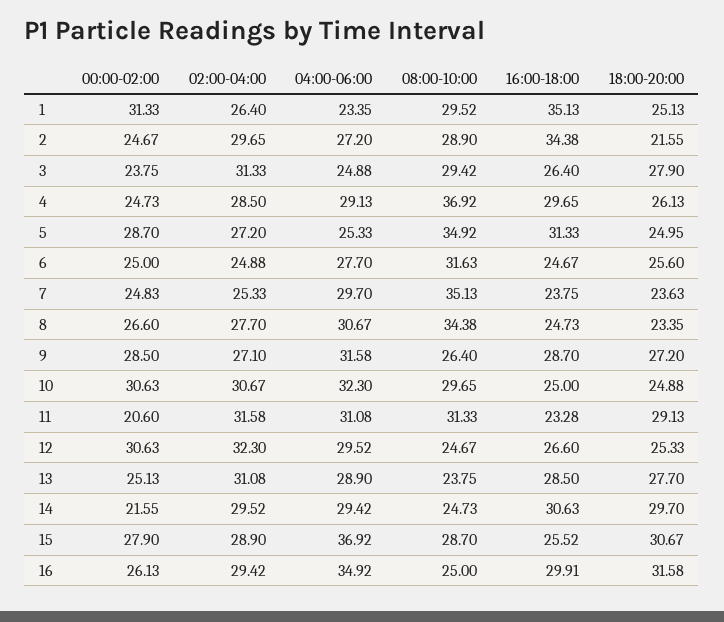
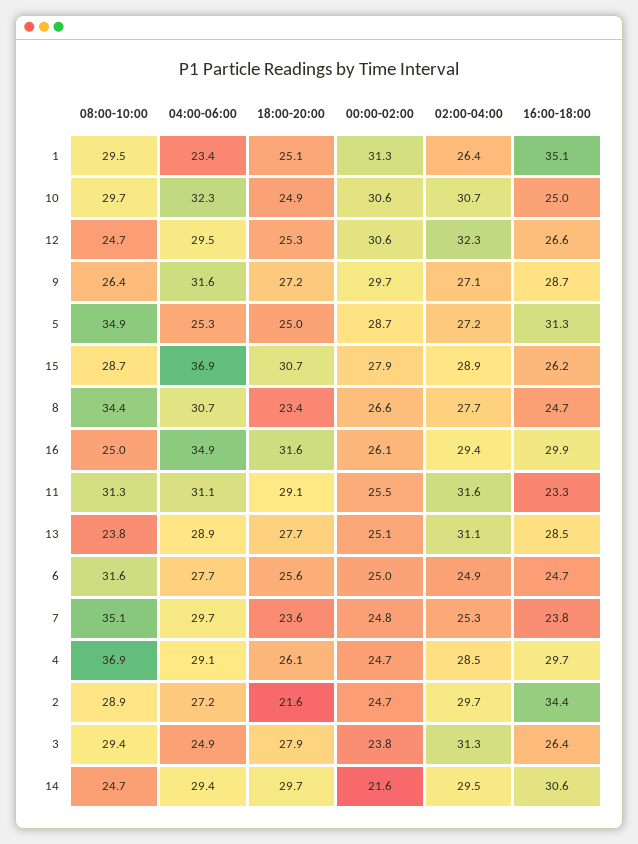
00:00-02:00, 9: 28.5 -> 29.7
00:00-02:00, 11: 20.6 -> 25.5
16:00-18:00, 15: 25.52 -> 26.2

